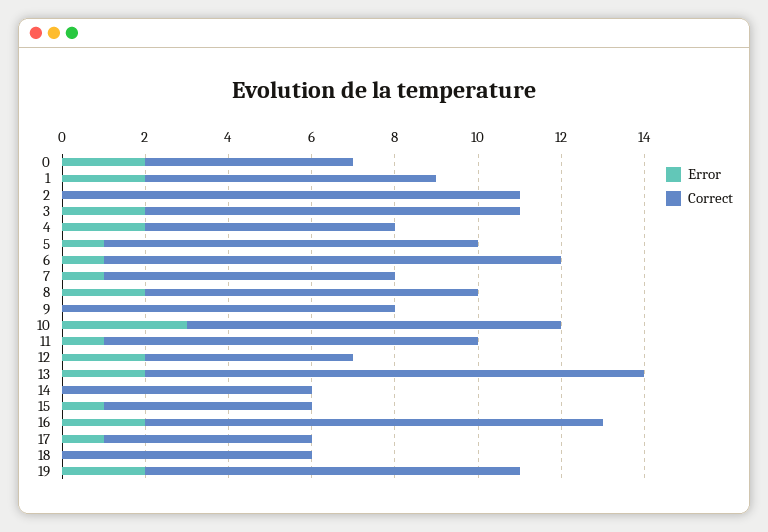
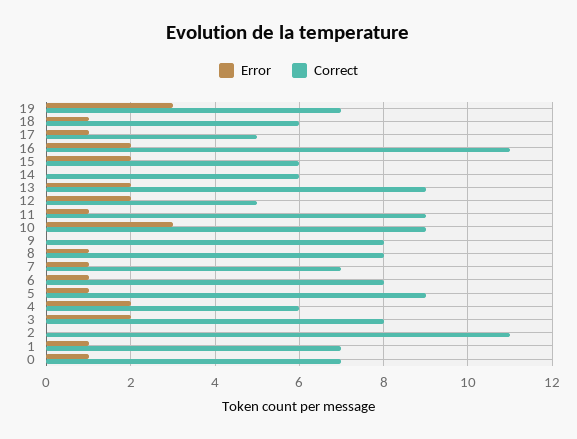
Error, 0: 2 -> 1
Correct, 0: 5 -> 7
Error, 1: 2 -> 1
Correct, 3: 9 -> 8
Correct, 6: 11 -> 8
Error, 8: 2 -> 1
Correct, 13: 12 -> 9
Error, 15: 1 -> 2
Correct, 15: 5 -> 6
Error, 18: 0 -> 1
Error, 19: 2 -> 3
Correct, 19: 9 -> 7

